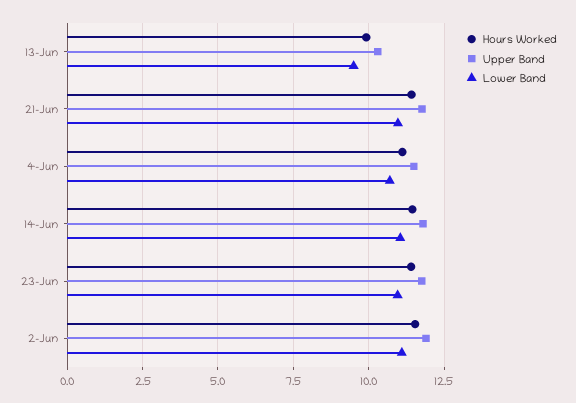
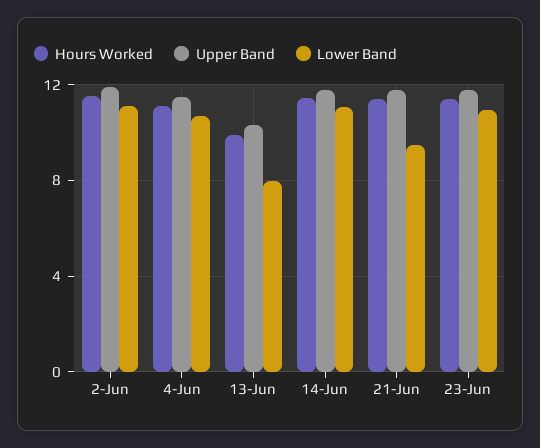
Lower Band, 13-Jun: 9.5 -> 8
Lower Band, 21-Jun: 11 -> 9.5

